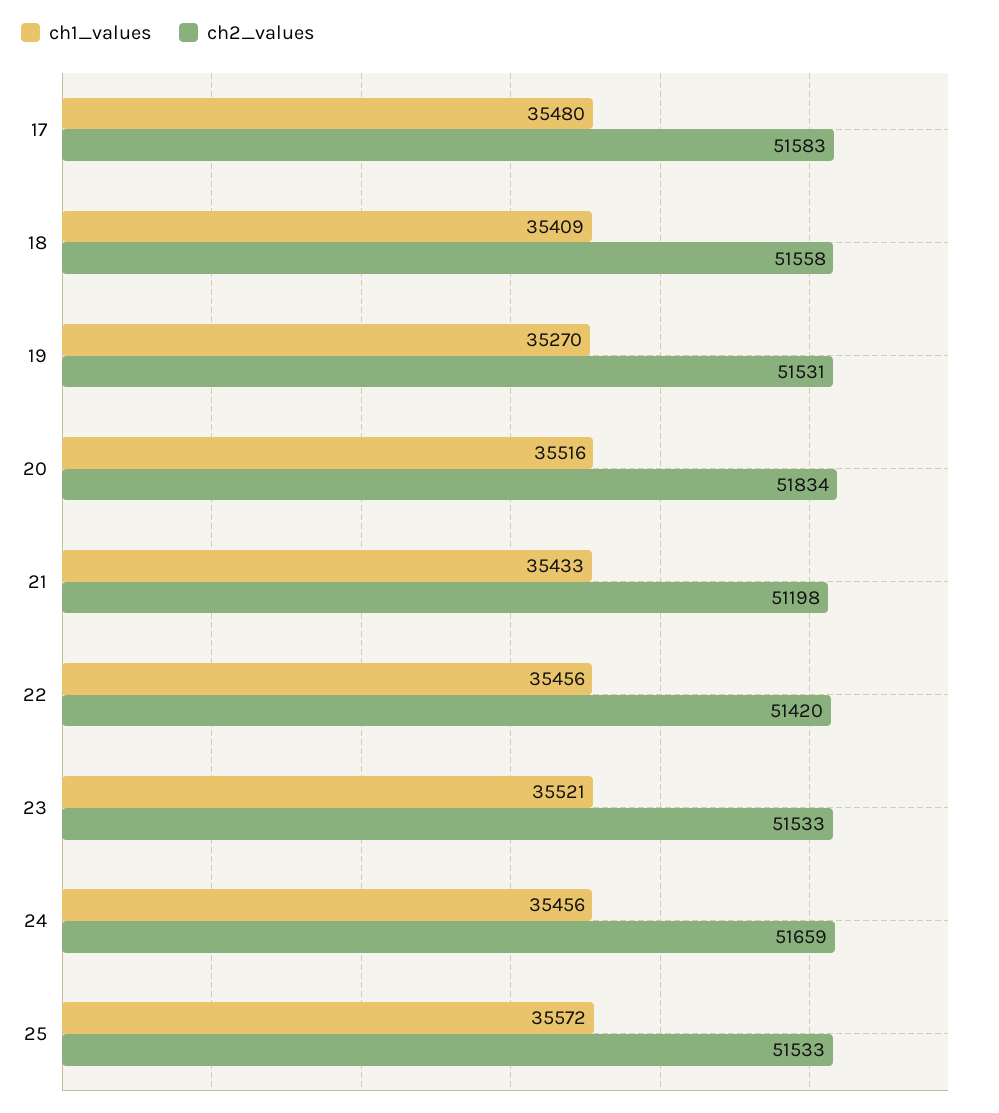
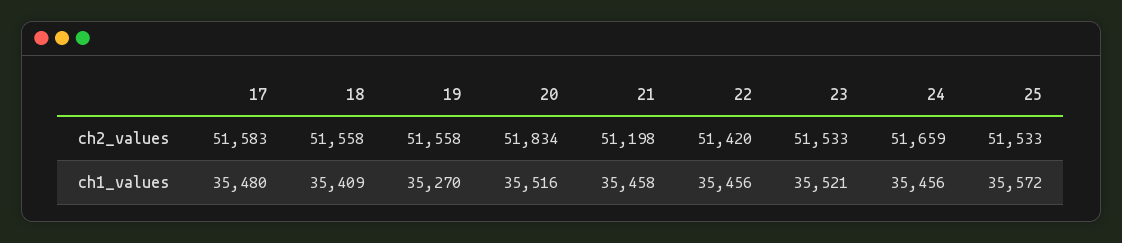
ch2_values, 19: 51531 -> 51558
ch1_values, 21: 35433 -> 35458

